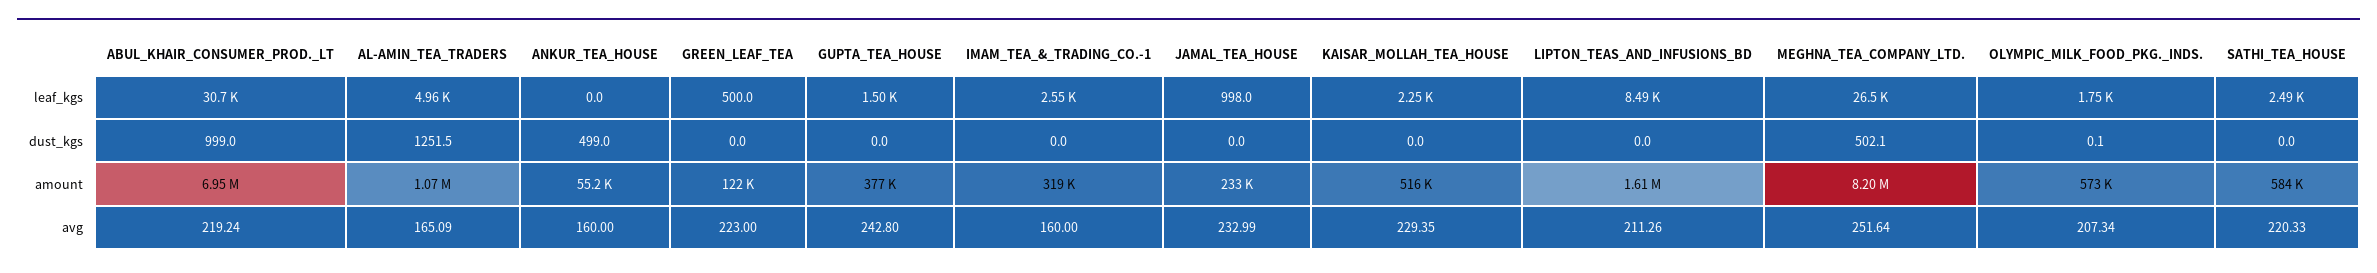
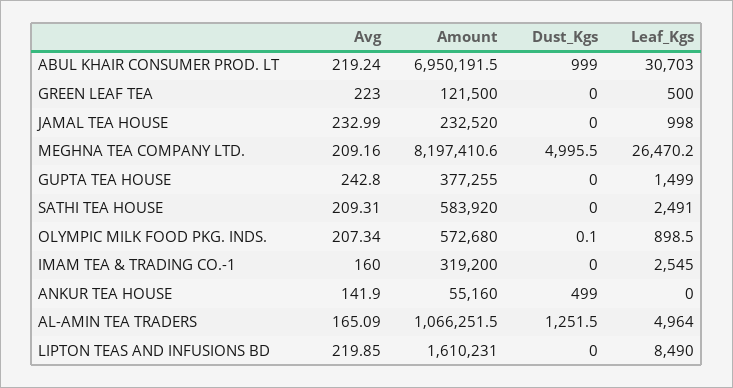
KAISAR_MOLLAH_TEA_HOUSE, leaf_kgs: 2250 -> none
OLYMPIC_MILK_FOOD_PKG._INDS., leaf_kgs: 1750 -> 898.5
KAISAR_MOLLAH_TEA_HOUSE, dust_kgs: 0 -> none
MEGHNA_TEA_COMPANY_LTD., dust_kgs: 502.1 -> 4995.5
KAISAR_MOLLAH_TEA_HOUSE, amount: 516000 -> none
ANKUR_TEA_HOUSE, avg: 160 -> 141.9
KAISAR_MOLLAH_TEA_HOUSE, avg: 229.35 -> none
LIPTON_TEAS_AND_INFUSIONS_BD, avg: 211.26 -> 219.85
MEGHNA_TEA_COMPANY_LTD., avg: 251.64 -> 209.16
SATHI_TEA_HOUSE, avg: 220.33 -> 209.31

